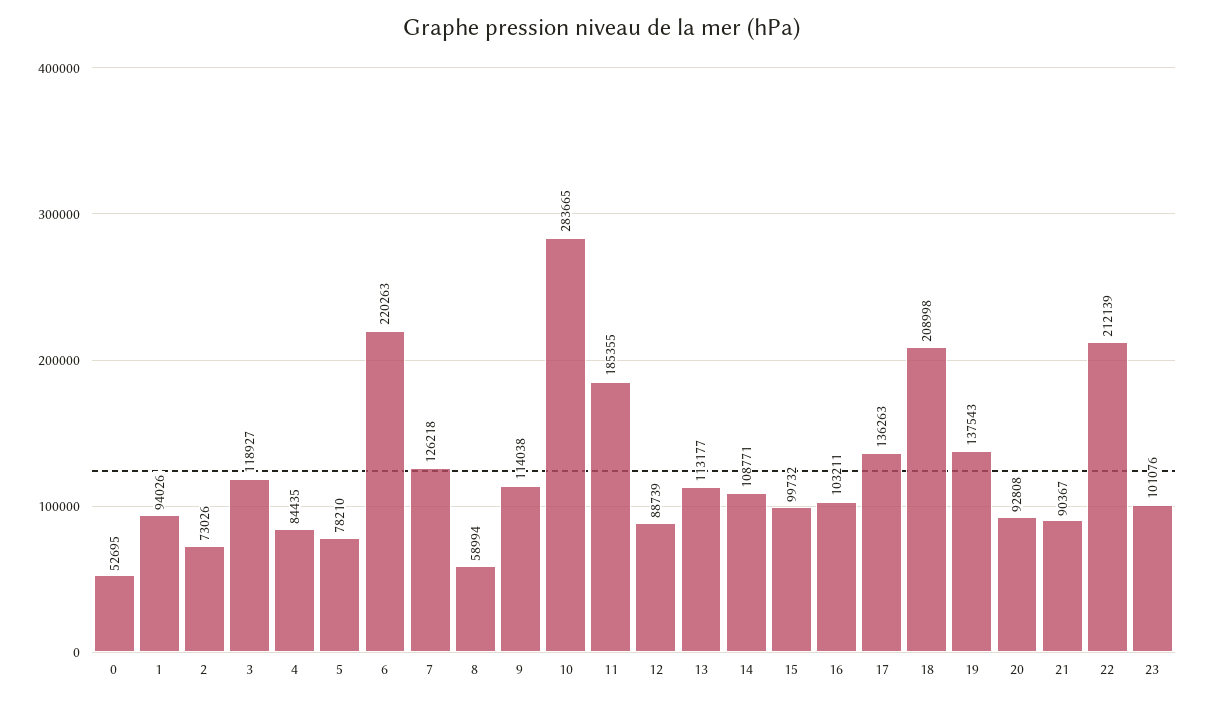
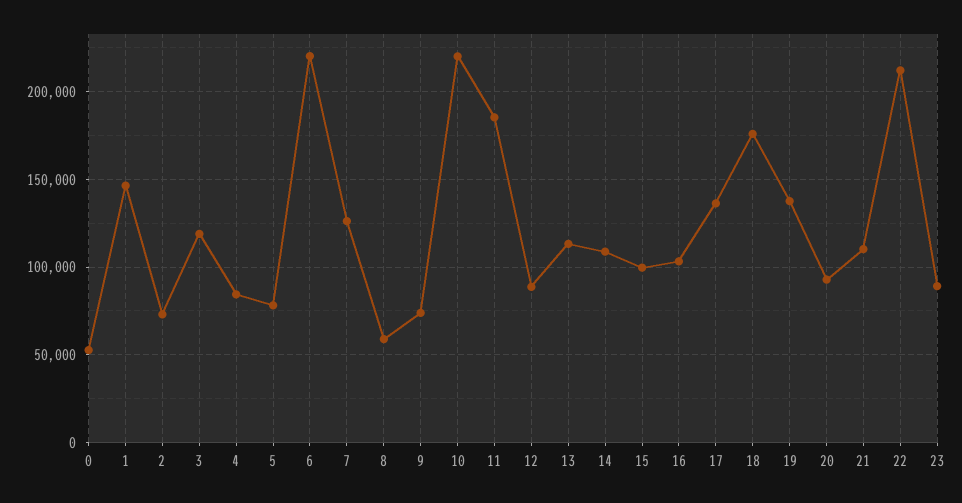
1: 94026 -> 145000
9: 114038 -> 75000
10: 283665 -> 220000
18: 208998 -> 175000
21: 90367 -> 110000
23: 101076 -> 90000

